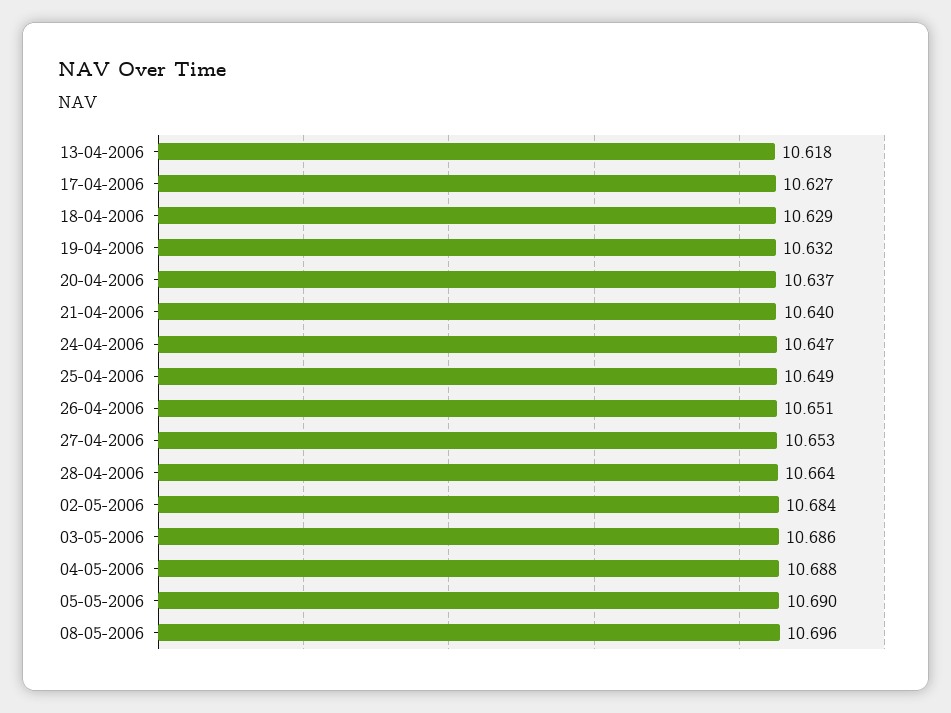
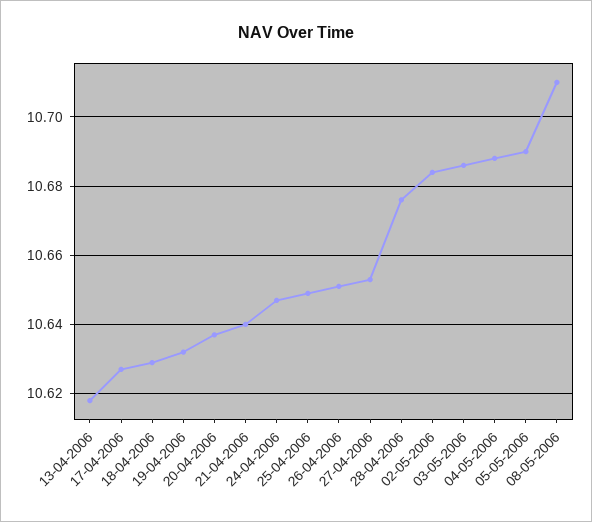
28-04-2006: 10.664 -> 10.675
08-05-2006: 10.696 -> 10.71

